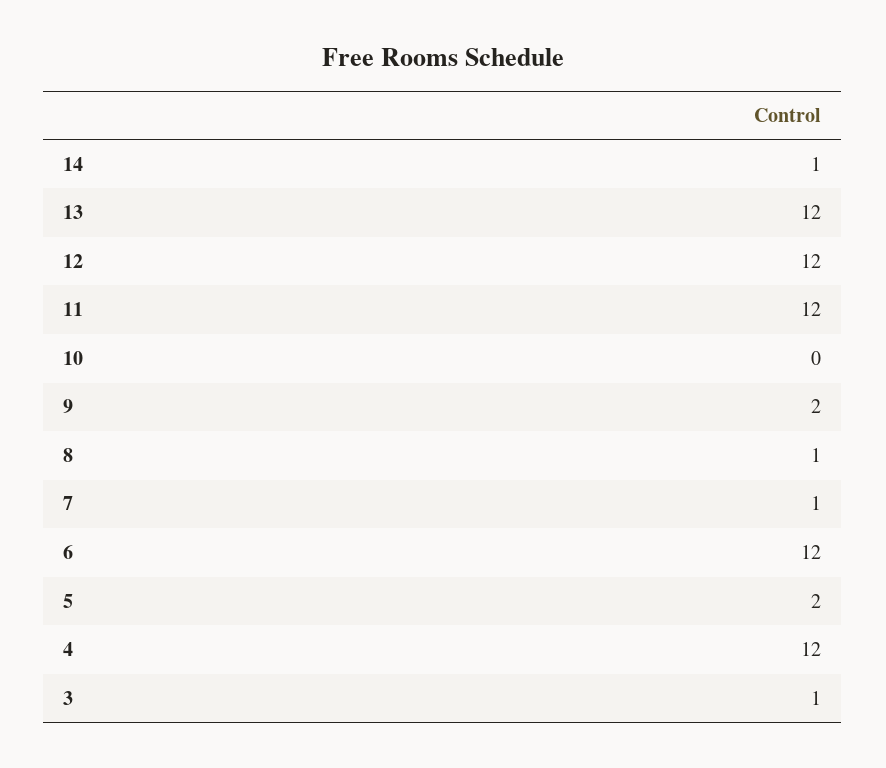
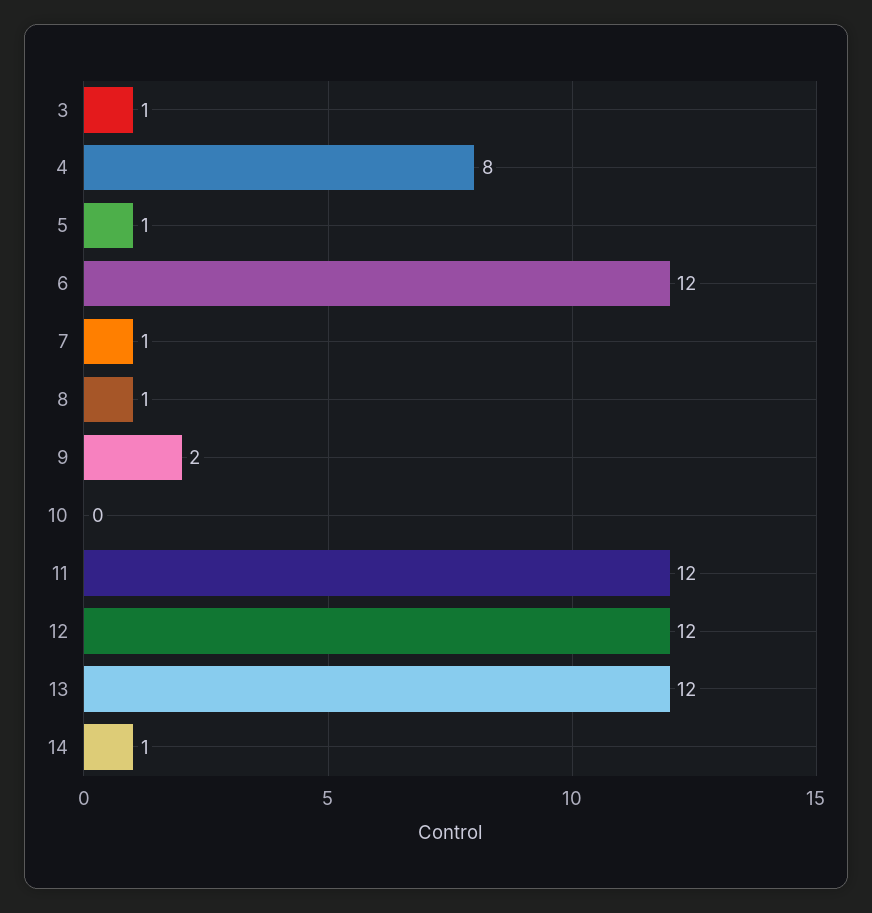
5: 2 -> 1
4: 12 -> 8

